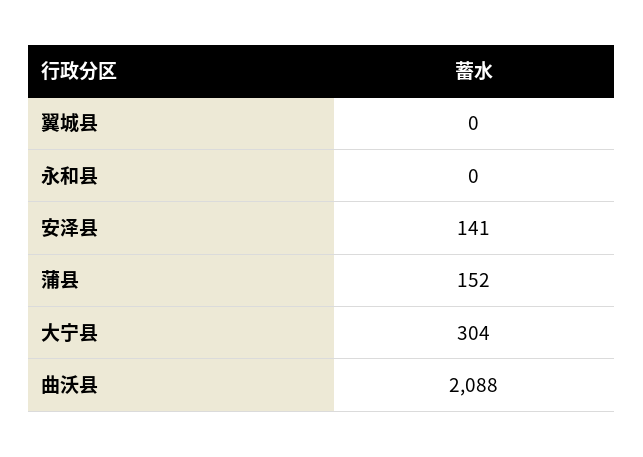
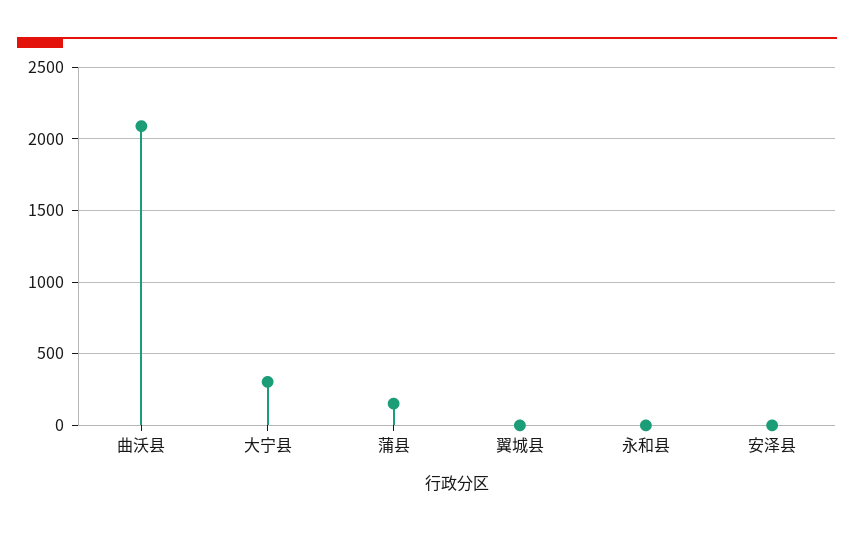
安泽县: 141 -> 0

